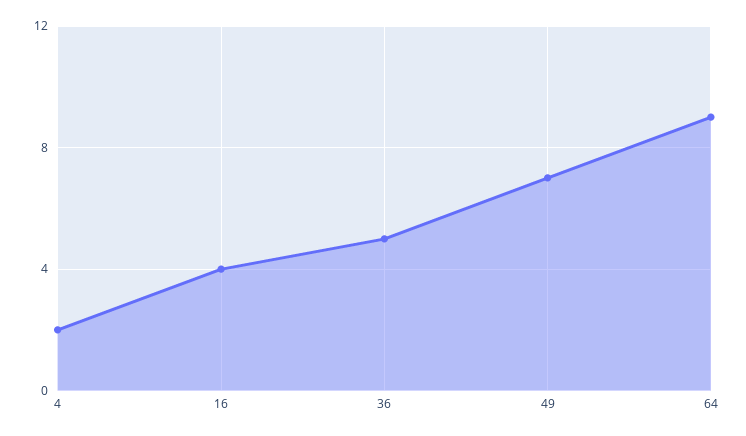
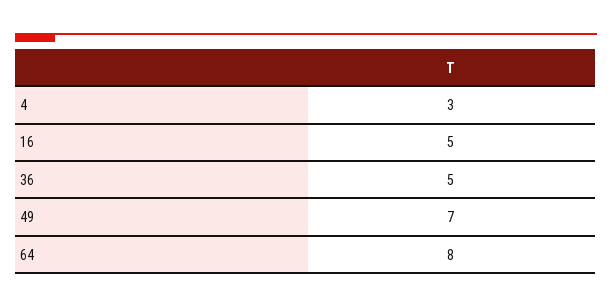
4: 2 -> 3
16: 4 -> 5
64: 9 -> 8

